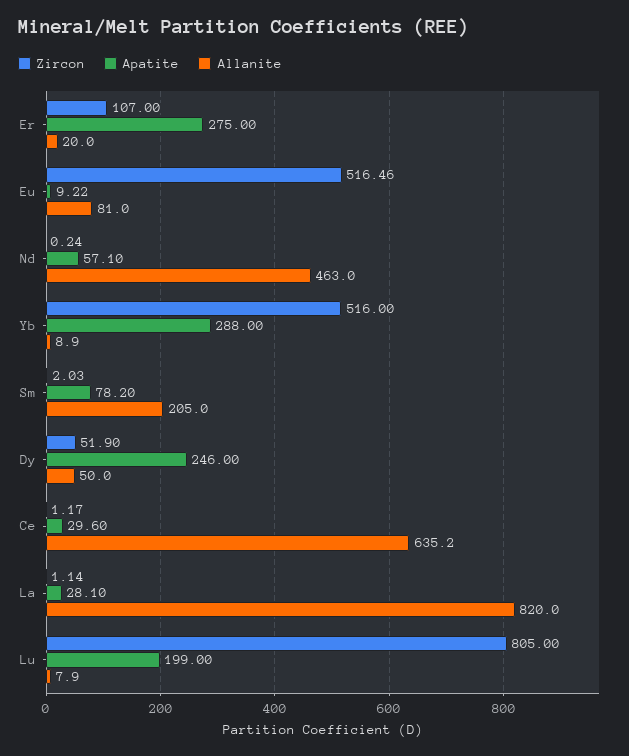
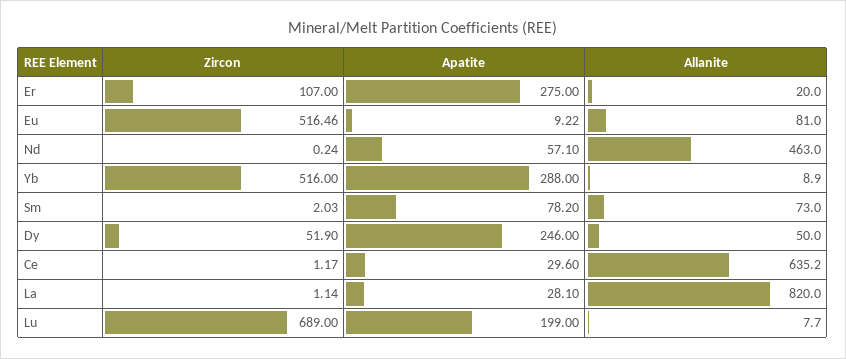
Allanite, Sm: 205 -> 73
Zircon, Lu: 805 -> 689
Allanite, Lu: 7.9 -> 7.7

